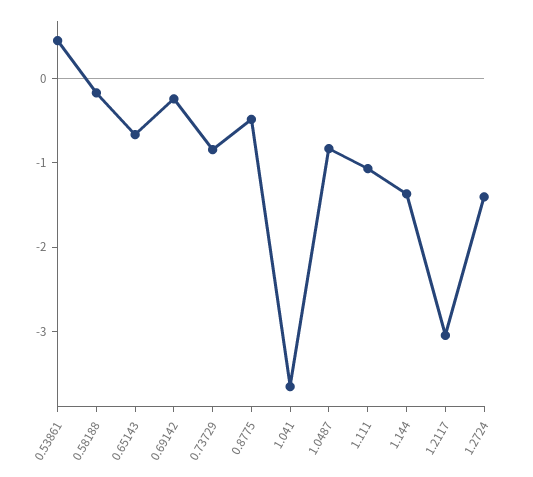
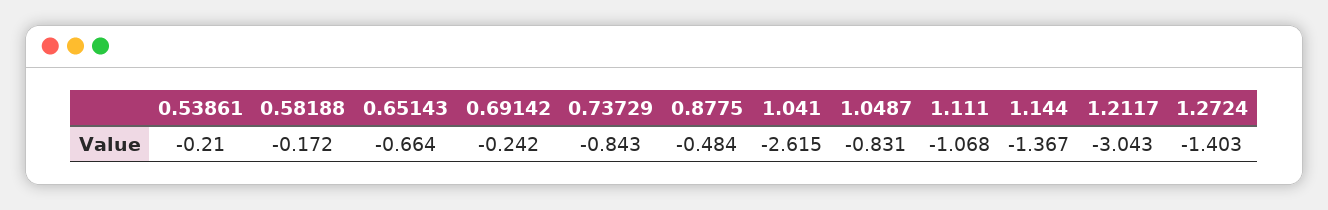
0.53861: 0.4 -> -0.21
1.041: -3.6 -> -2.615

